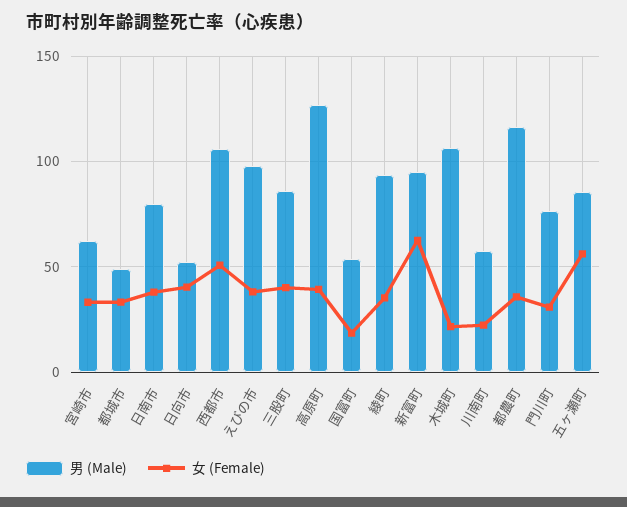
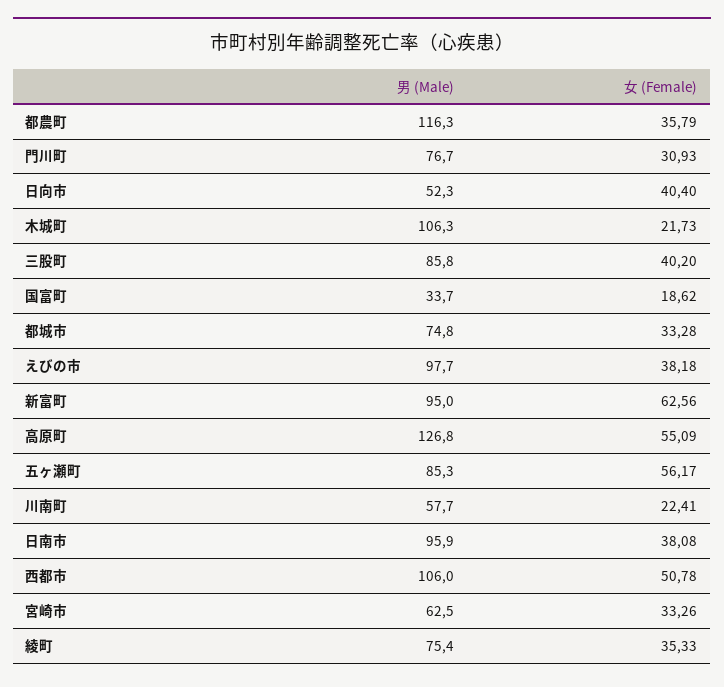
男 (Male), 都城市: 50 -> 74.8
男 (Male), 日南市: 80 -> 95.9
女 (Female), 高原町: 40 -> 55.09
男 (Male), 国富町: 55 -> 33.7
男 (Male), 綾町: 95 -> 75.4

